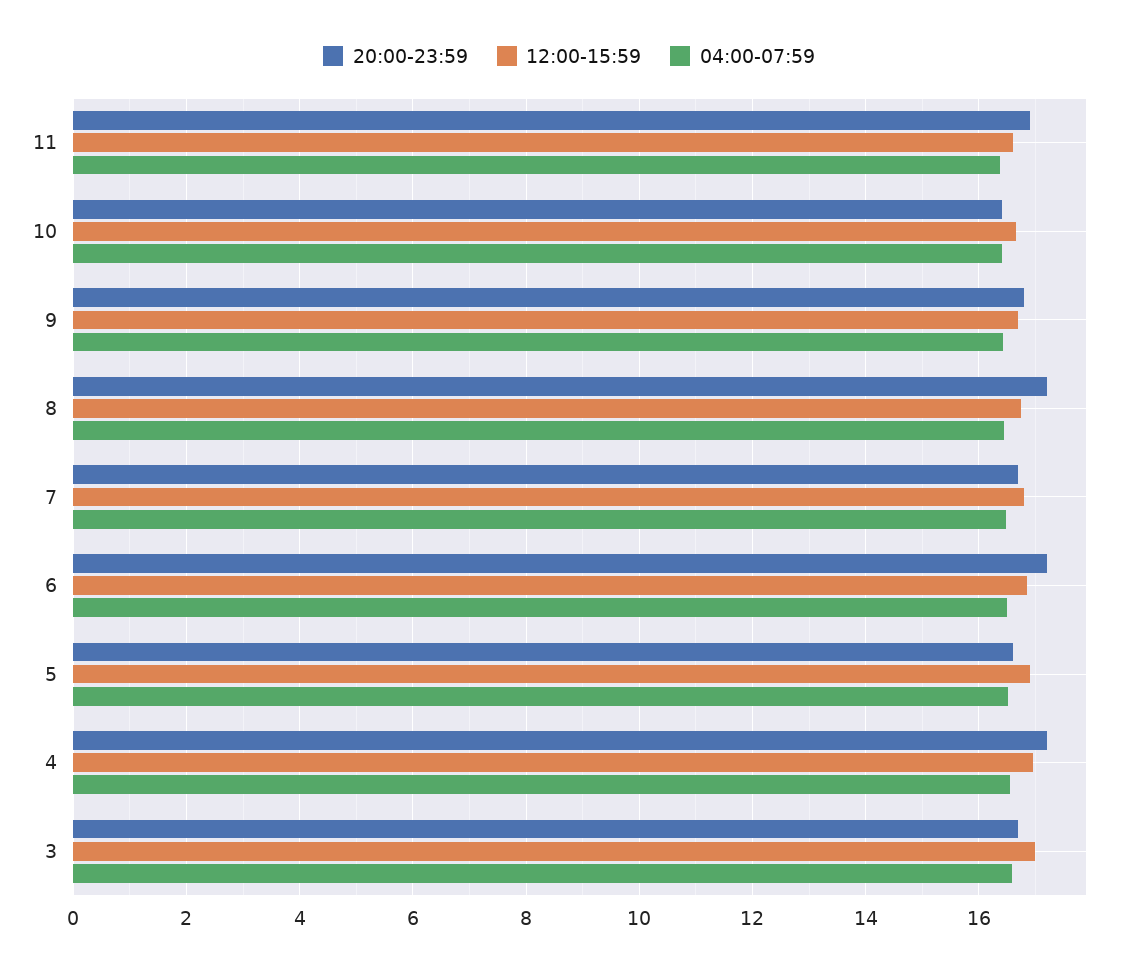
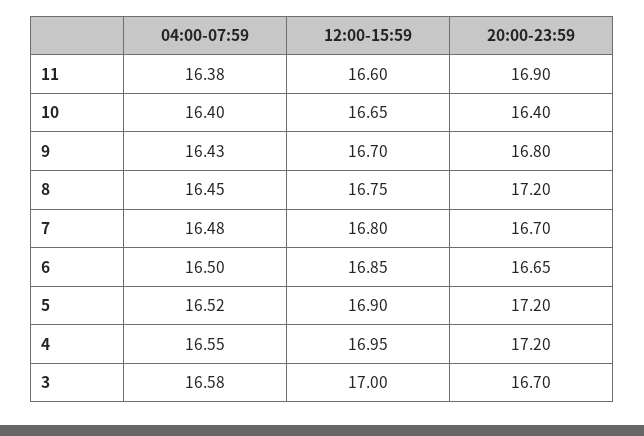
20:00-23:59, 6: 17.2 -> 16.65
20:00-23:59, 5: 16.6 -> 17.2

